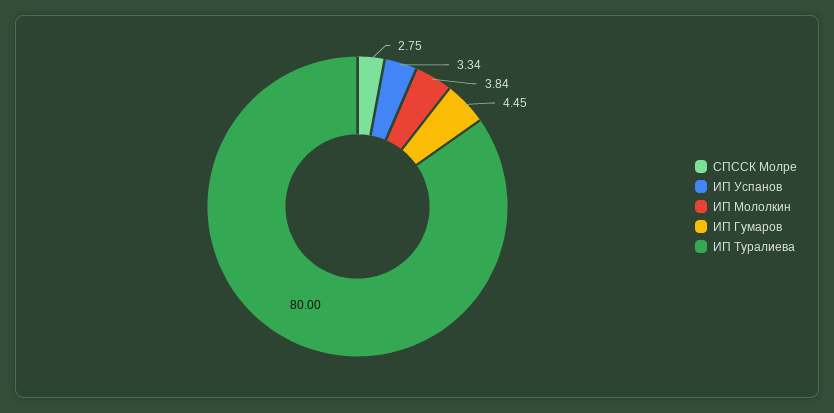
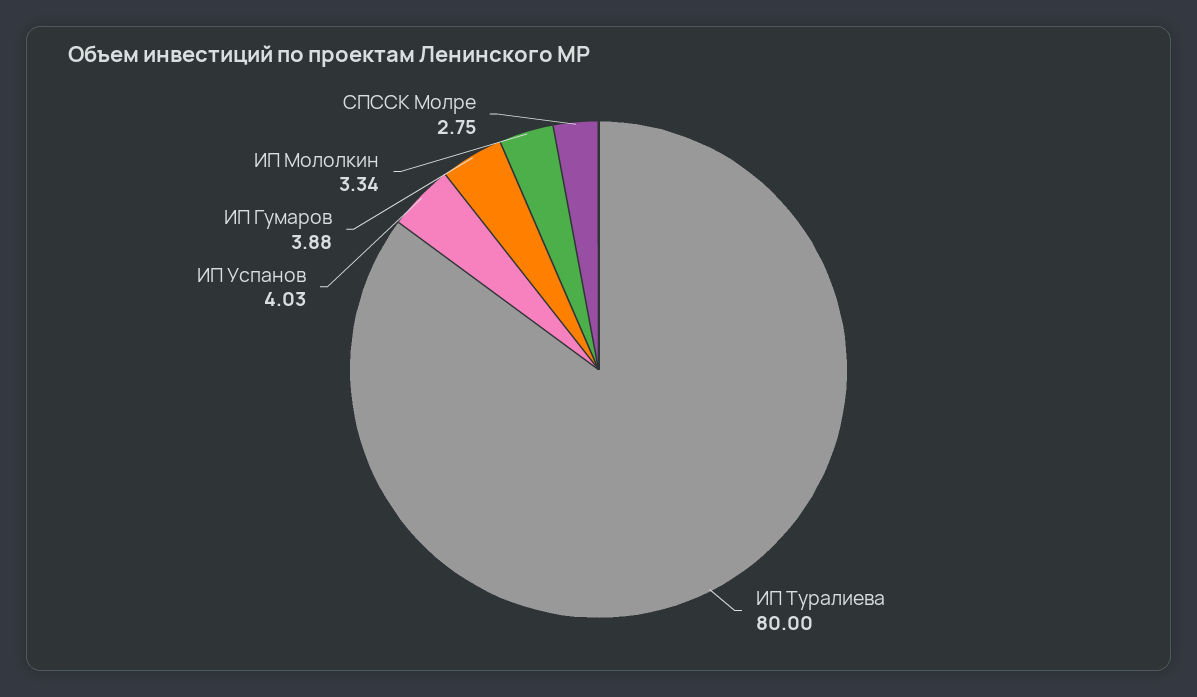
ИП Успанов: 3.34 -> 4.03
ИП Мололкин: 3.84 -> 3.34
ИП Гумаров: 4.45 -> 3.88

